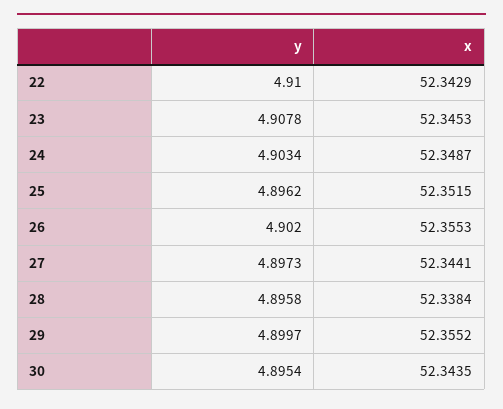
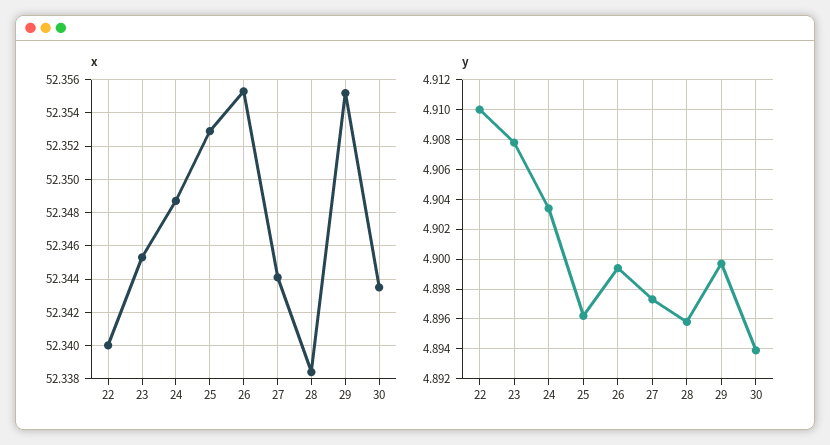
x, 22: 52.3429 -> 52.34
x, 25: 52.3515 -> 52.353
y, 26: 4.902 -> 4.8995
y, 30: 4.8954 -> 4.894

